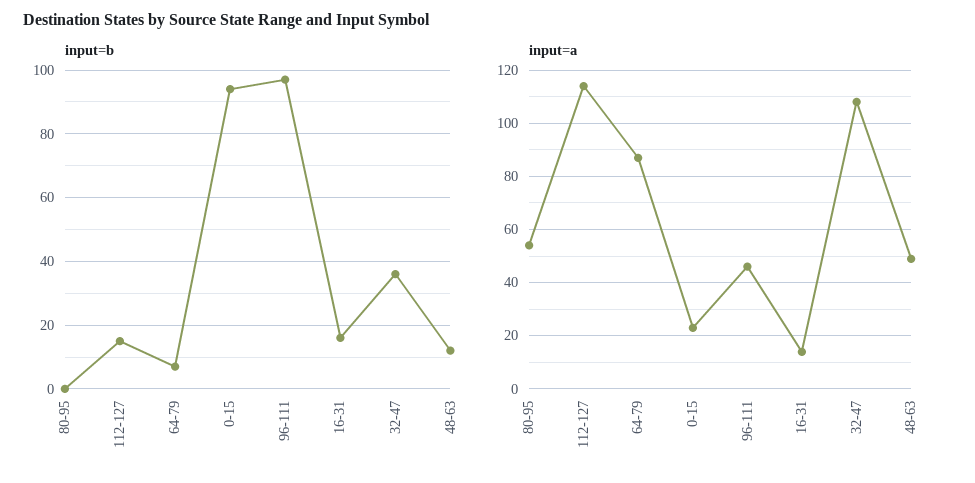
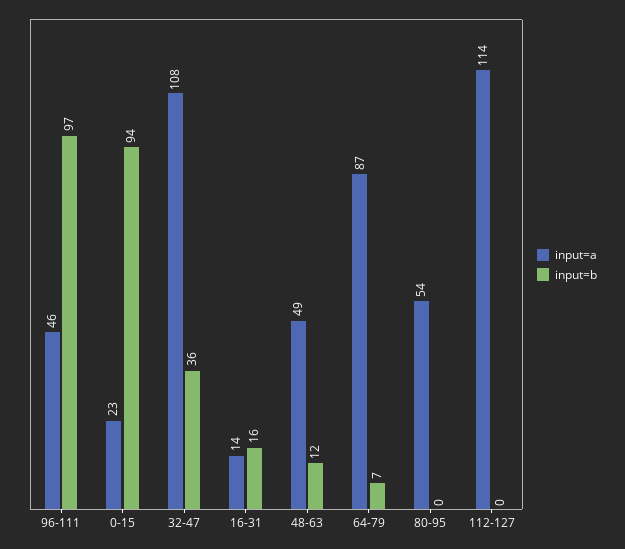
input=b, 112-127: 15 -> 0

